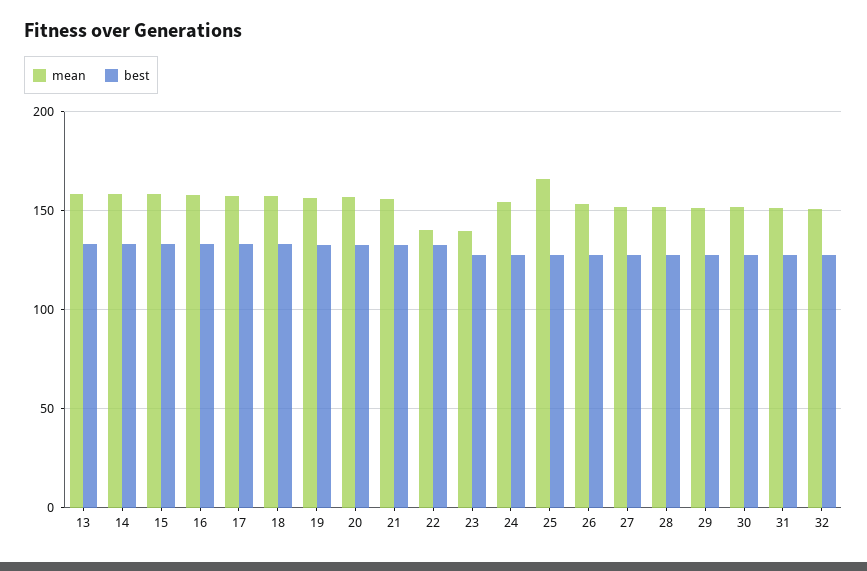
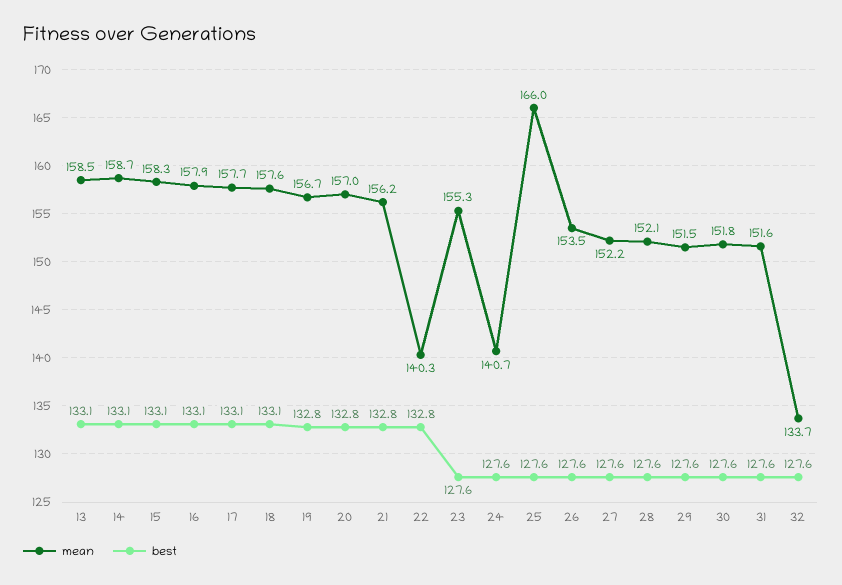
mean, 23: 140 -> 155.3
mean, 24: 155 -> 140.7
mean, 32: 150 -> 133.7

